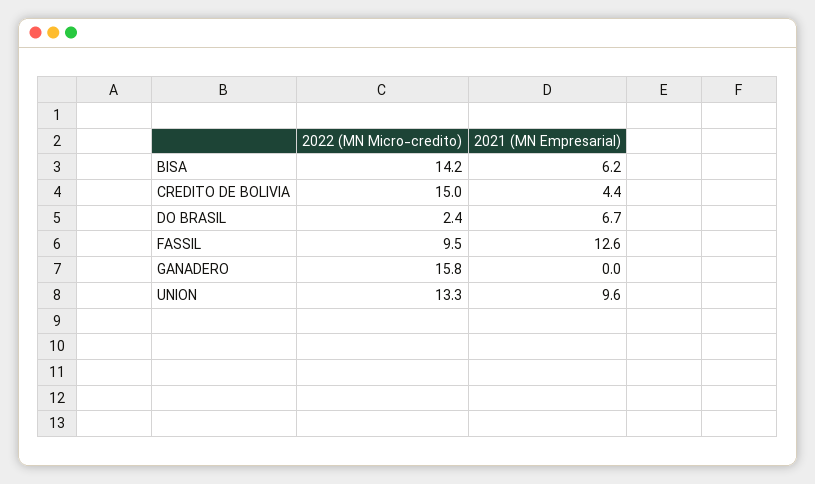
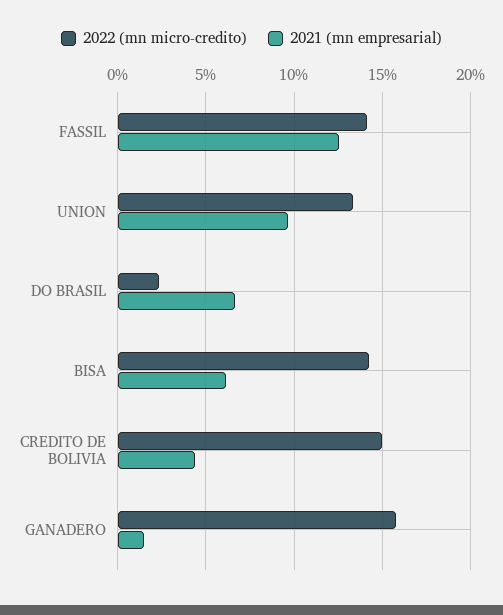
2022 (MN Micro-credito), FASSIL: 9.5 -> 14
2021 (MN Empresarial), GANADERO: 0 -> 1.5

